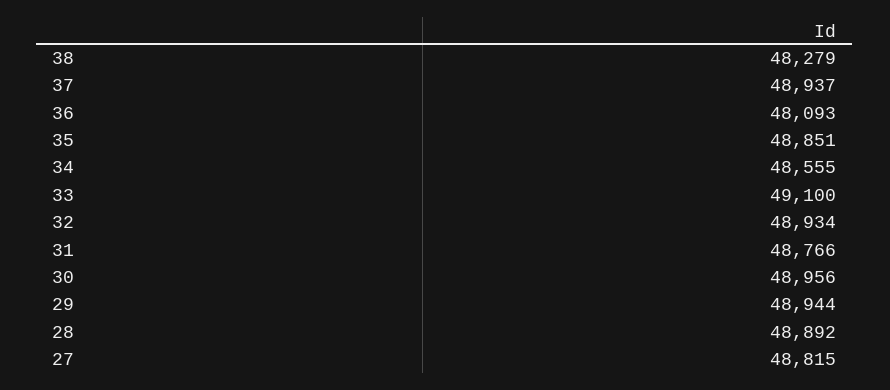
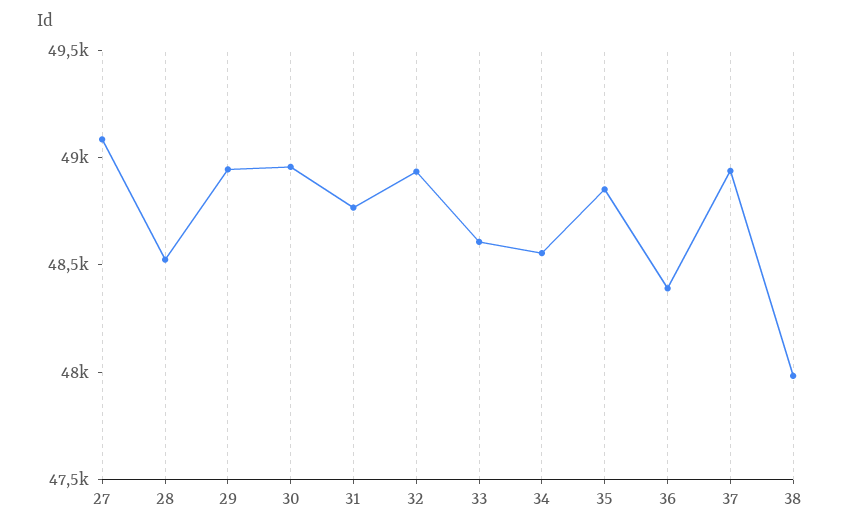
38: 48279 -> 48000
36: 48093 -> 48400
33: 49100 -> 48600
28: 48892 -> 48500
27: 48815 -> 49100

